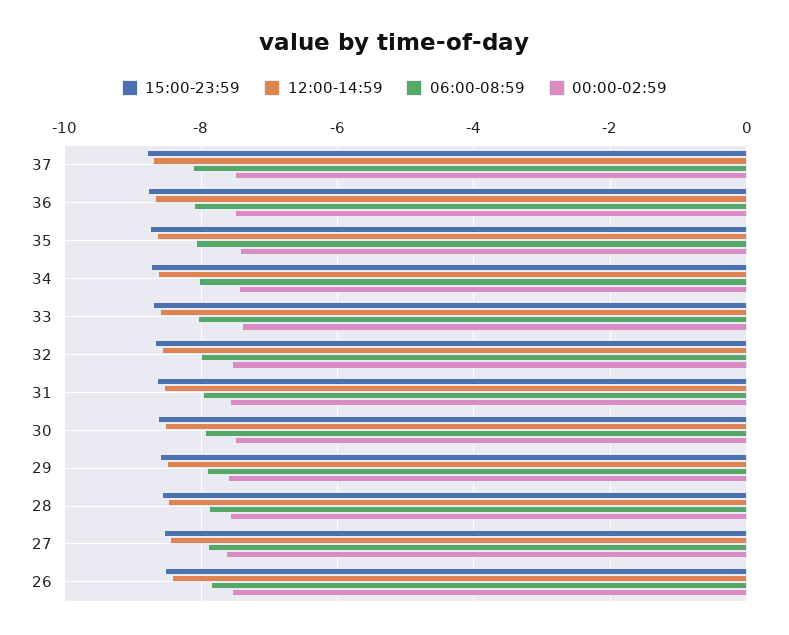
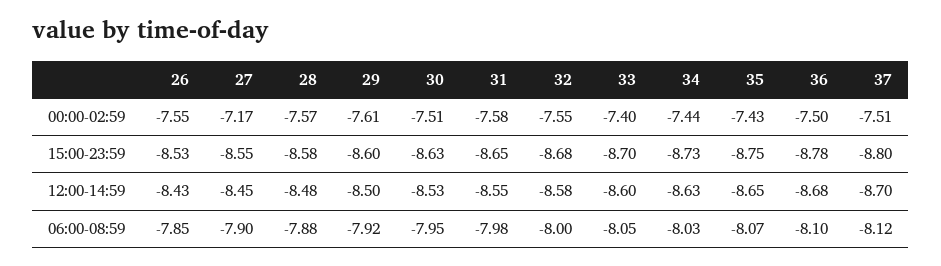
00:00-02:59, 27: -7.6 -> -7.17

